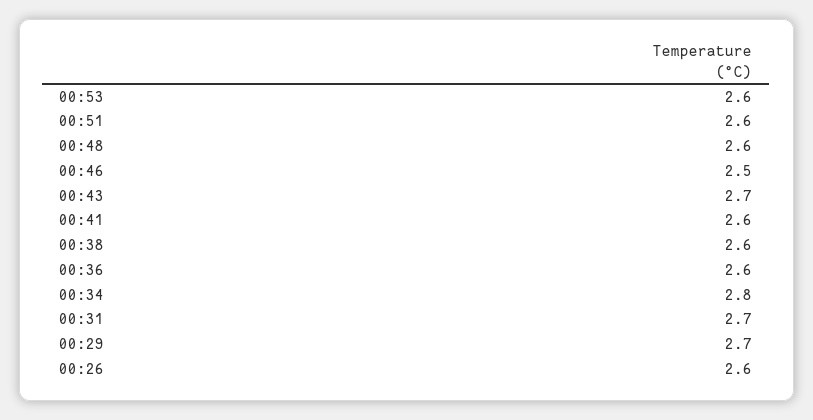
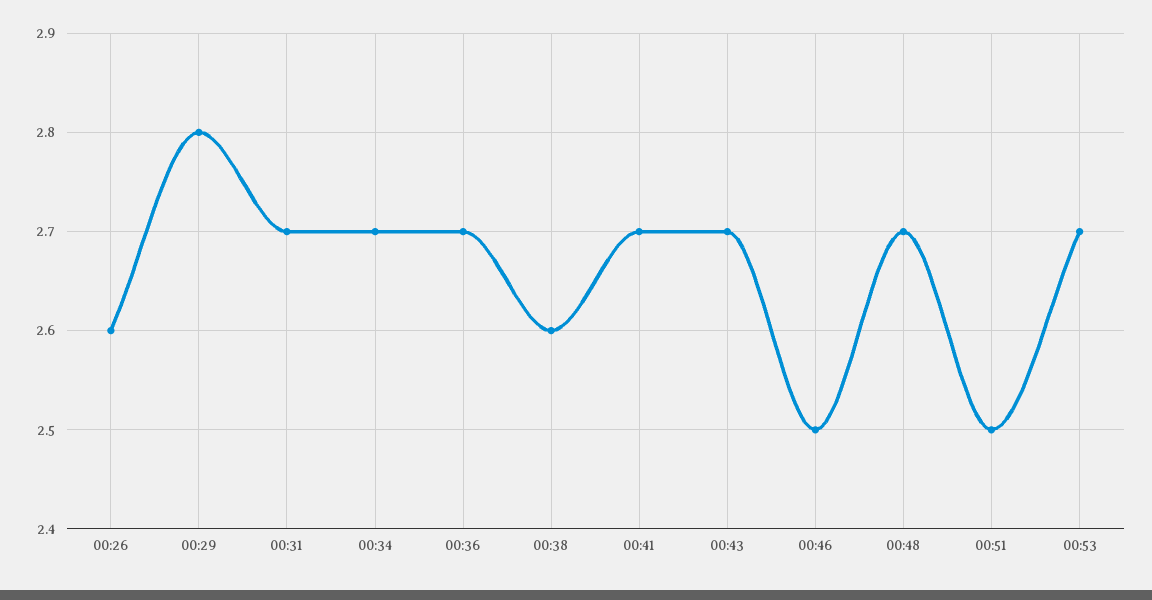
00:53: 2.6 -> 2.7
00:51: 2.6 -> 2.5
00:48: 2.6 -> 2.7
00:41: 2.6 -> 2.7
00:36: 2.6 -> 2.7
00:34: 2.8 -> 2.7
00:29: 2.7 -> 2.8

